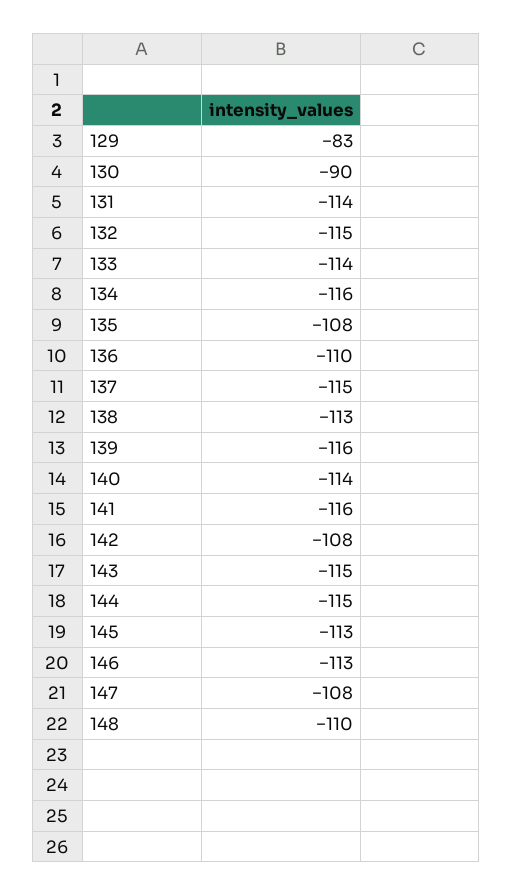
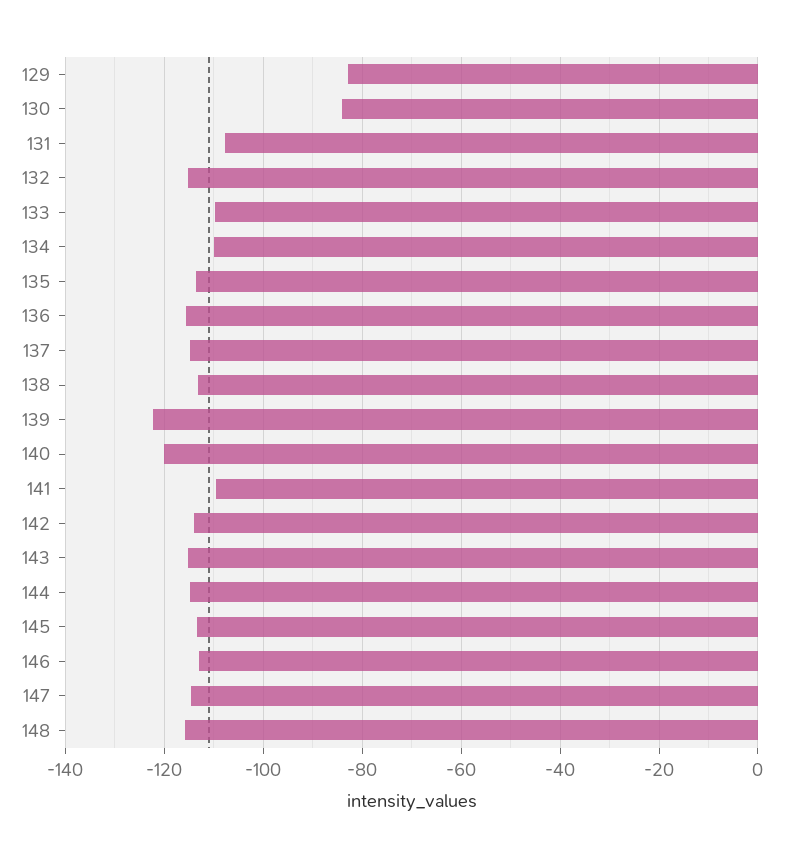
130: -90 -> -84
131: -114 -> -108
133: -114 -> -110
134: -116 -> -110
135: -108 -> -114
136: -110 -> -116
139: -116 -> -122
140: -114 -> -120
141: -116 -> -110
142: -108 -> -114
147: -108 -> -114
148: -110 -> -116

